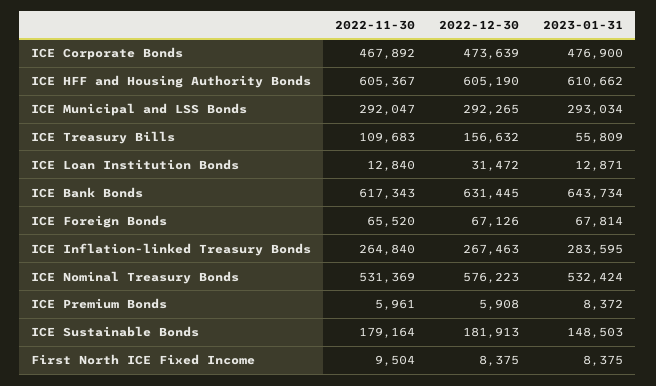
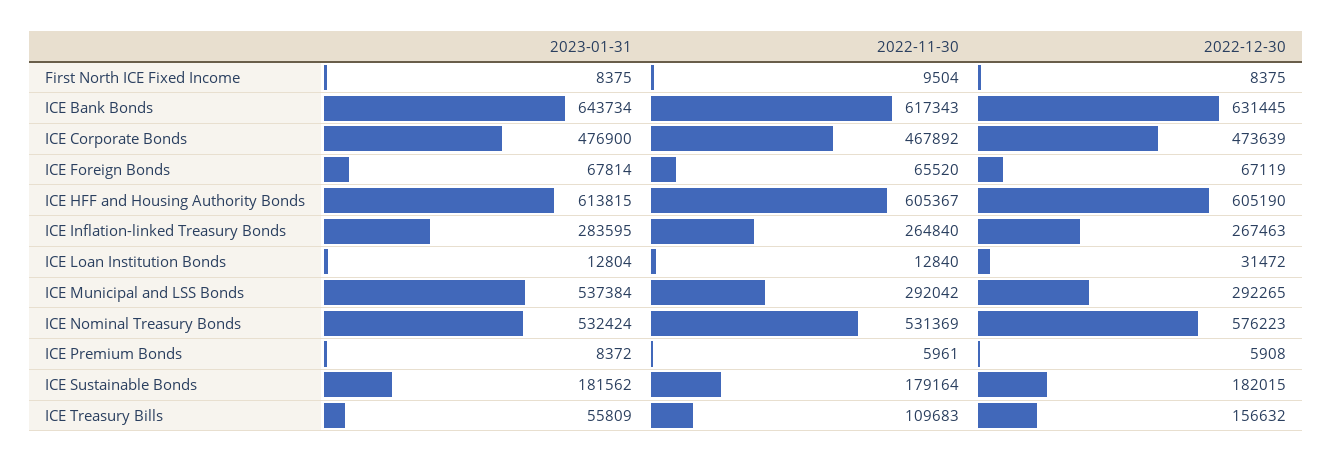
2023-01-31, ICE HFF and Housing Authority Bonds: 610662 -> 613815
2022-11-30, ICE Municipal and LSS Bonds: 292047 -> 292042
2023-01-31, ICE Municipal and LSS Bonds: 293034 -> 537384
2023-01-31, ICE Loan Institution Bonds: 12871 -> 12804
2022-12-30, ICE Foreign Bonds: 67126 -> 67119
2022-12-30, ICE Sustainable Bonds: 181913 -> 182015
2023-01-31, ICE Sustainable Bonds: 148503 -> 181562

